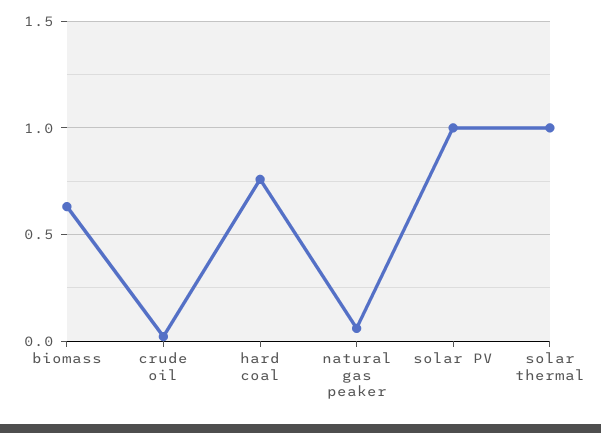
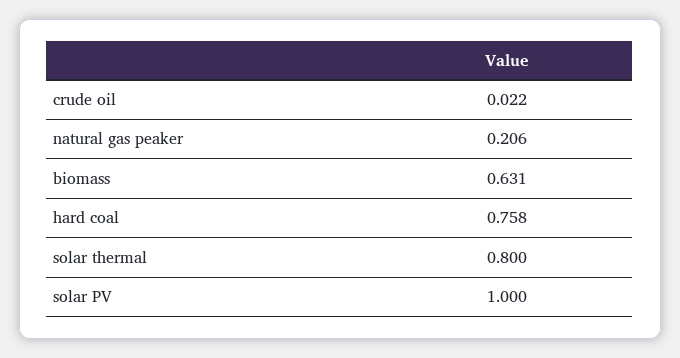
natural gas peaker: 0.05 -> 0.206
solar thermal: 1 -> 0.8

